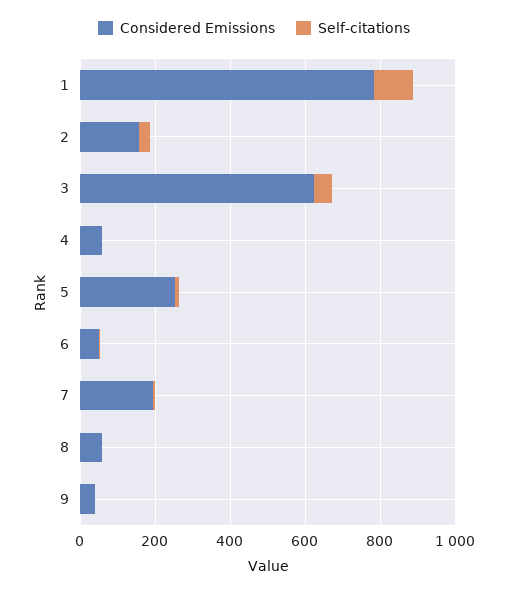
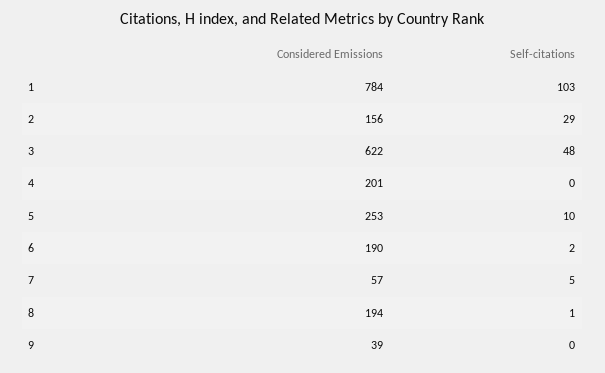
Considered Emissions, 4: 50 -> 201
Considered Emissions, 6: 50 -> 190
Considered Emissions, 7: 200 -> 57
Considered Emissions, 8: 50 -> 194

